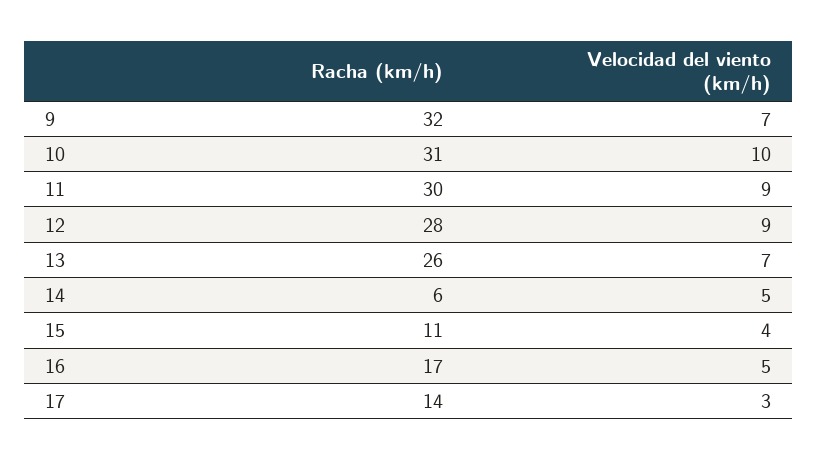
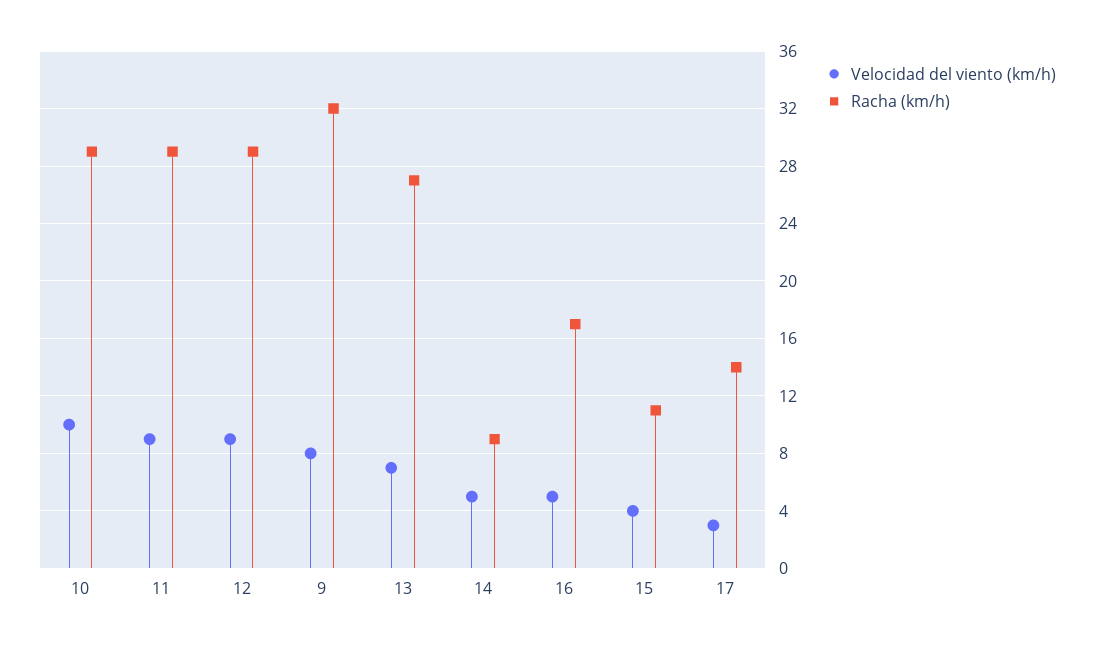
Velocidad del viento (km/h), 9: 7 -> 8
Racha (km/h), 10: 31 -> 29
Racha (km/h), 11: 30 -> 29
Racha (km/h), 12: 28 -> 29
Racha (km/h), 13: 26 -> 27
Racha (km/h), 14: 6 -> 9

